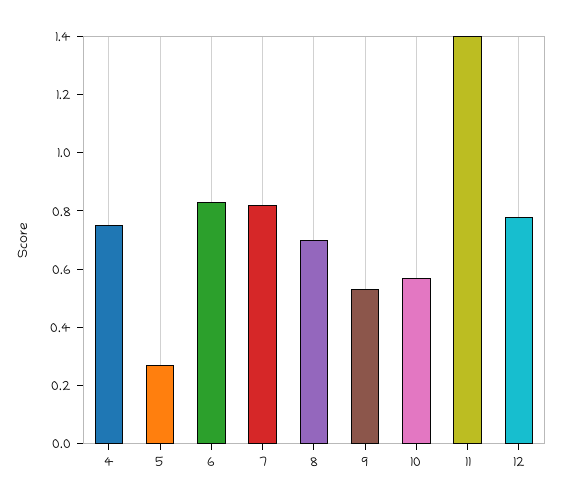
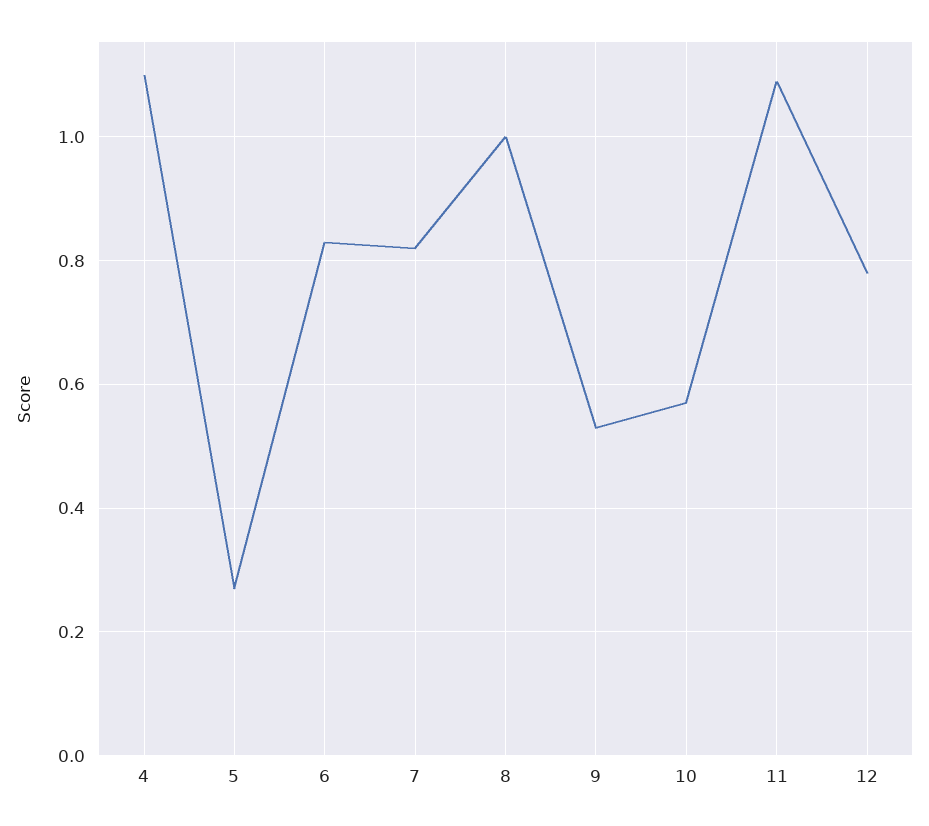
4: 0.75 -> 1.1
8: 0.7 -> 1
11: 1.4 -> 1.1

